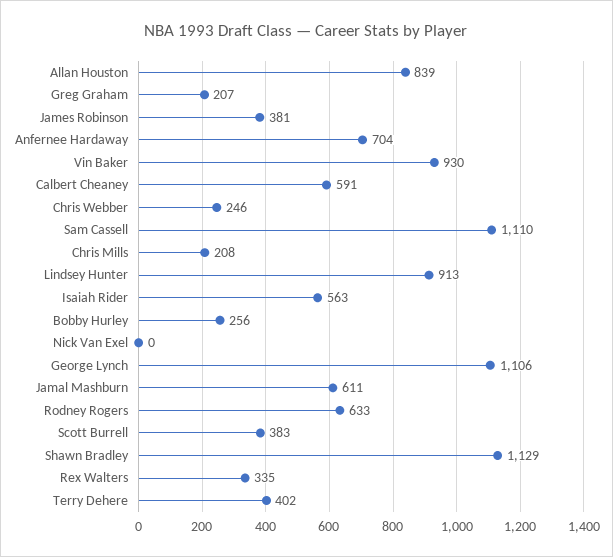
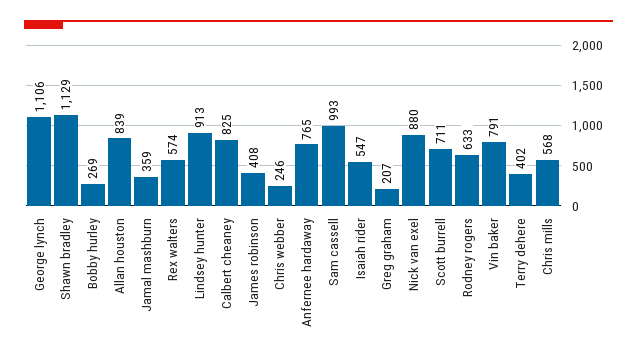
James Robinson: 381 -> 408
Anfernee Hardaway: 704 -> 765
Vin Baker: 930 -> 791
Calbert Cheaney: 591 -> 825
Sam Cassell: 1110 -> 993
Chris Mills: 208 -> 568
Isaiah Rider: 563 -> 547
Bobby Hurley: 256 -> 269
Nick Van Exel: 0 -> 880
Jamal Mashburn: 611 -> 359
Scott Burrell: 383 -> 711
Rex Walters: 335 -> 574

